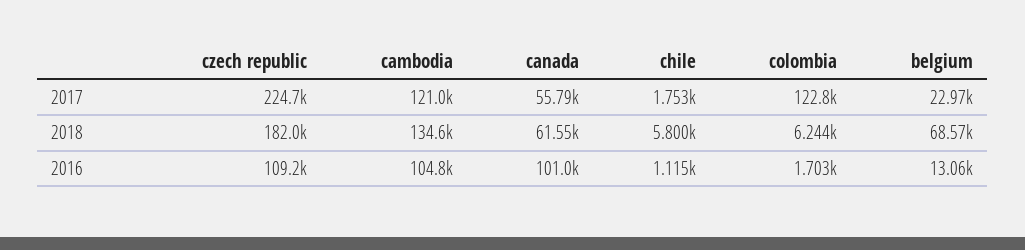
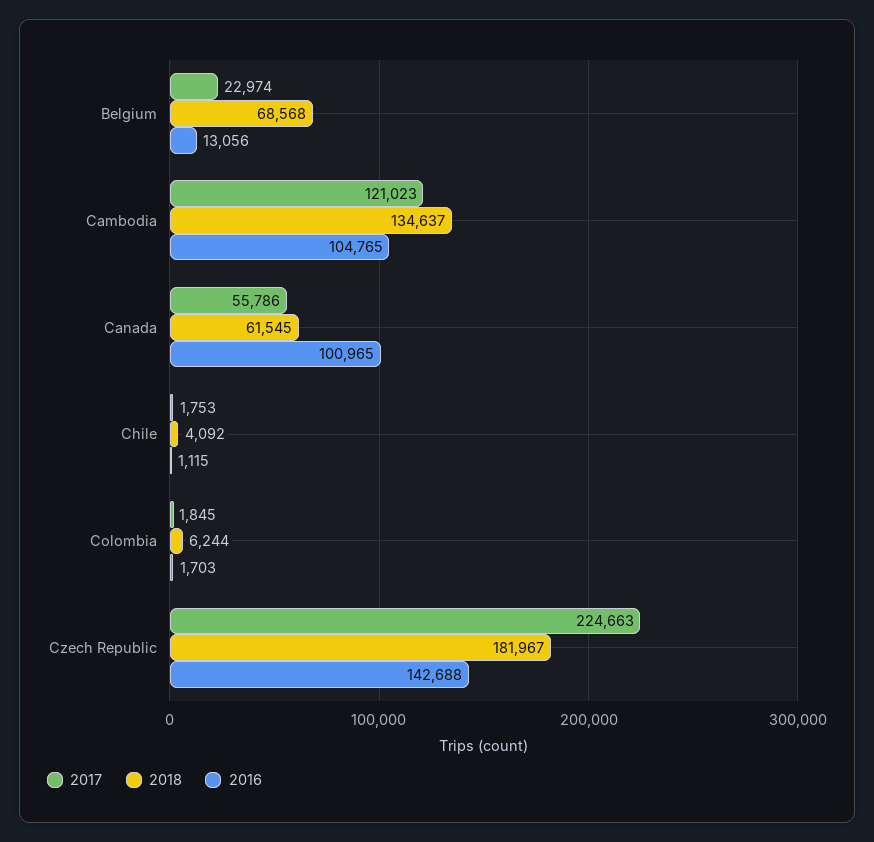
2017, colombia: 122800 -> 1845
2018, chile: 5800 -> 4092
2016, czech republic: 109200 -> 142688

